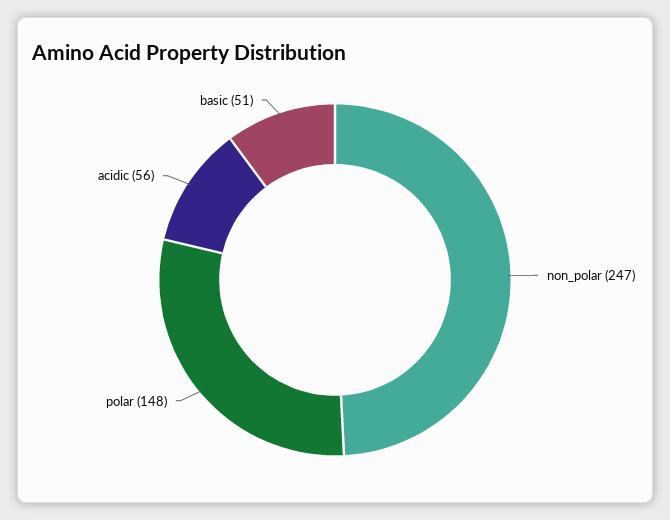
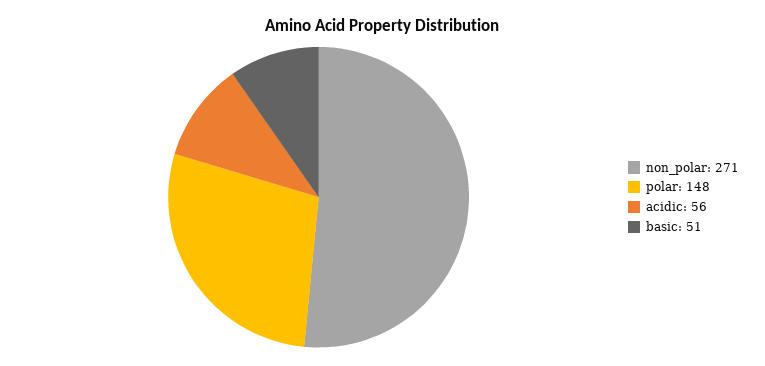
non_polar: 247 -> 271

